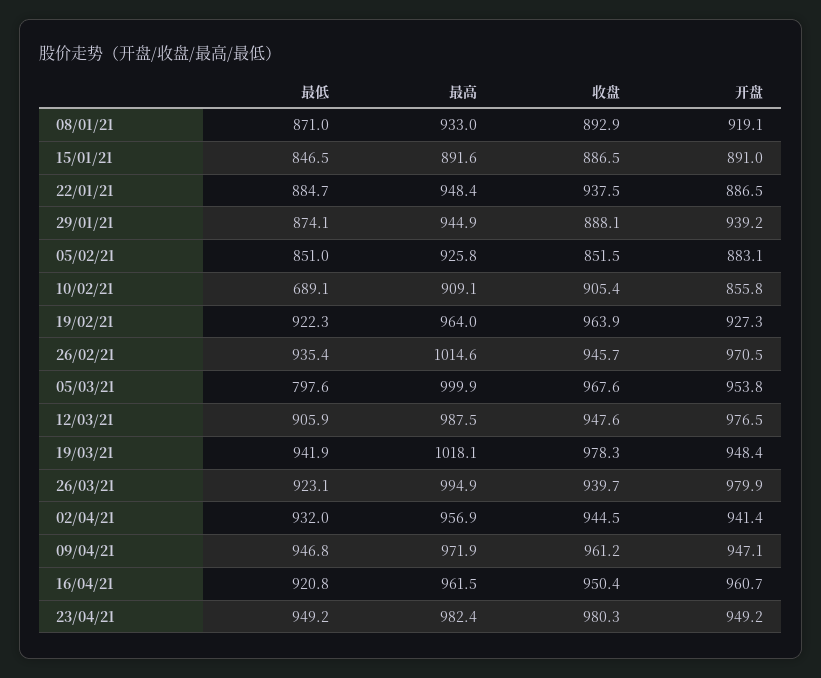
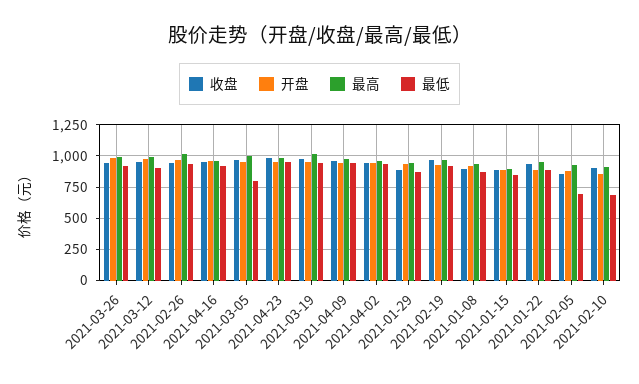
最低, 05/02/21: 851 -> 700

